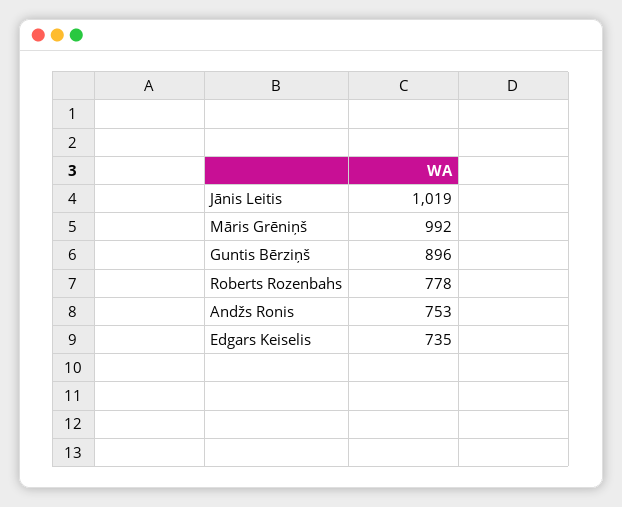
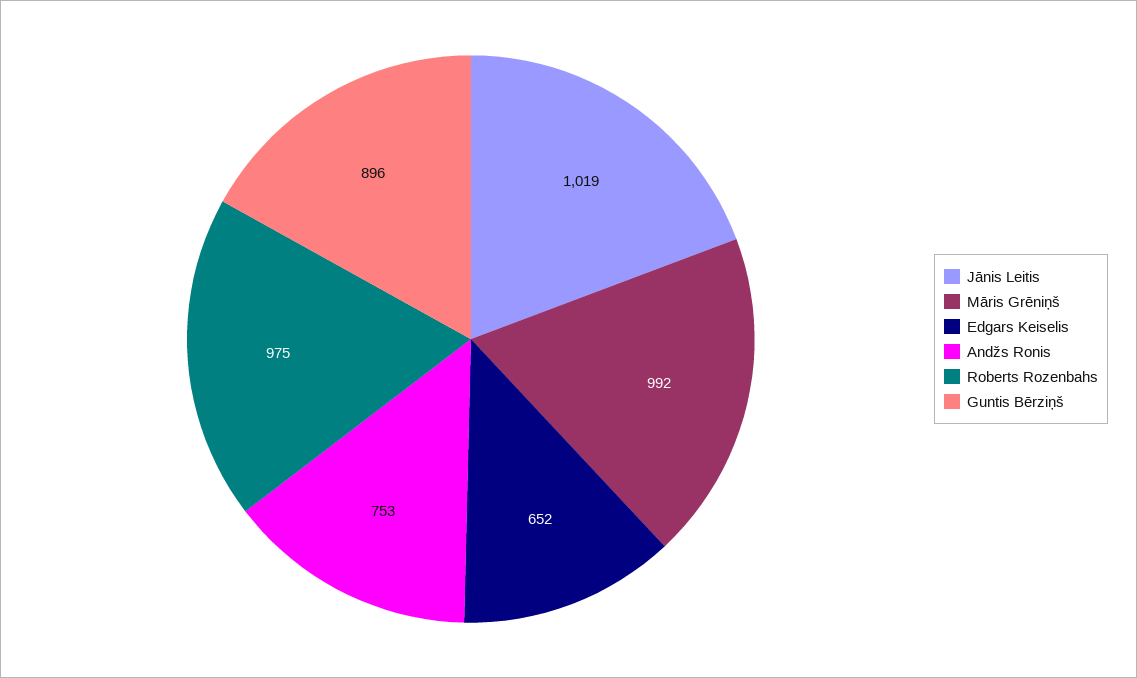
Roberts Rozenbahs: 778 -> 975
Edgars Keiselis: 735 -> 652

